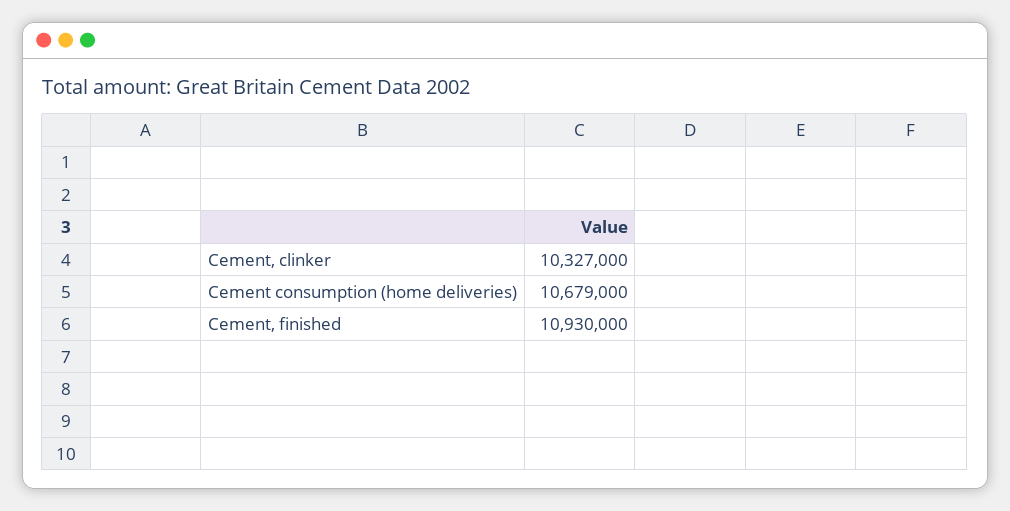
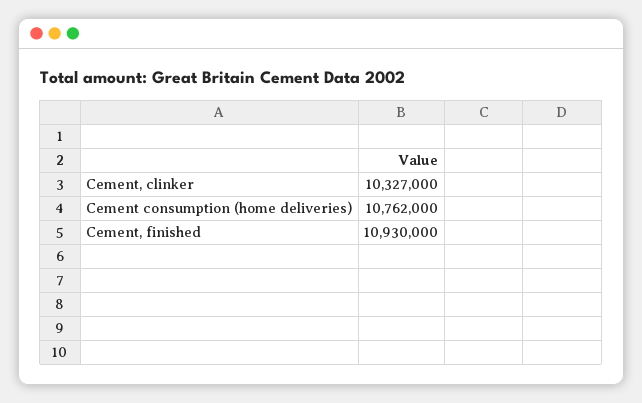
Cement consumption (home deliveries): 10679000 -> 10762000

